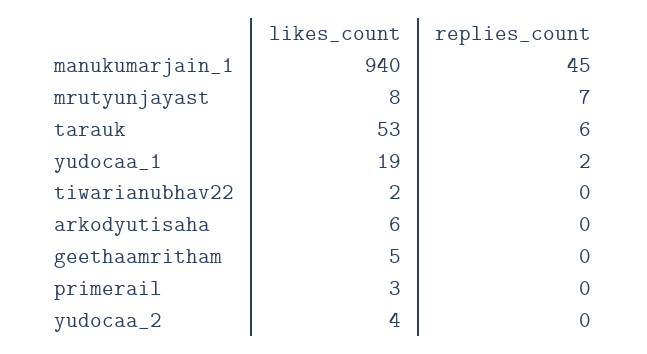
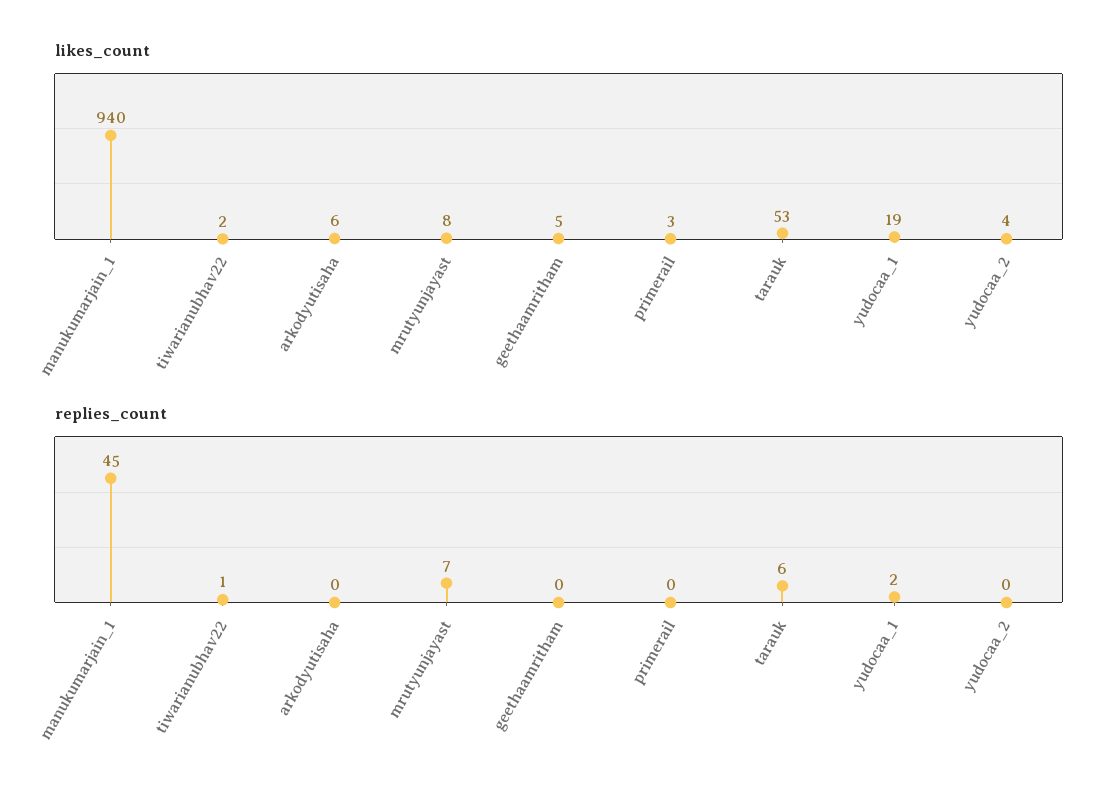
replies_count, tiwarianubhav22: 0 -> 1

